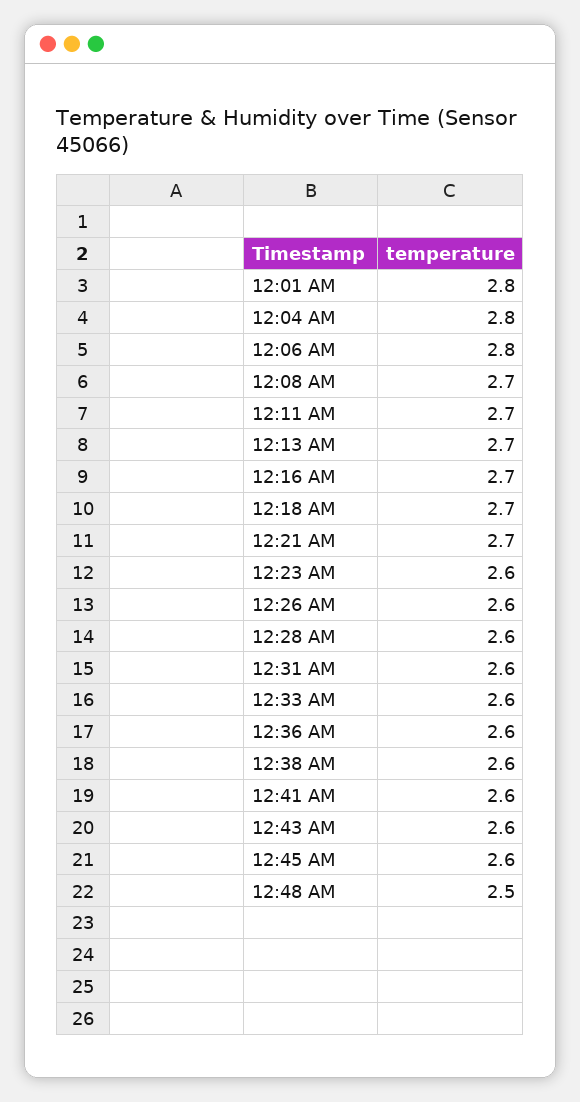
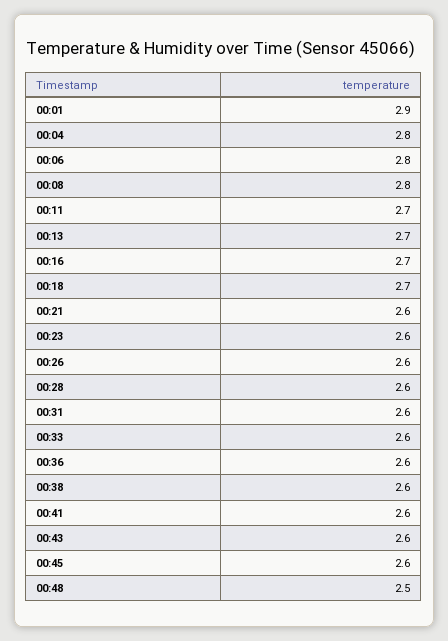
12:01 AM: 2.8 -> 2.9
12:08 AM: 2.7 -> 2.8
12:21 AM: 2.7 -> 2.6

